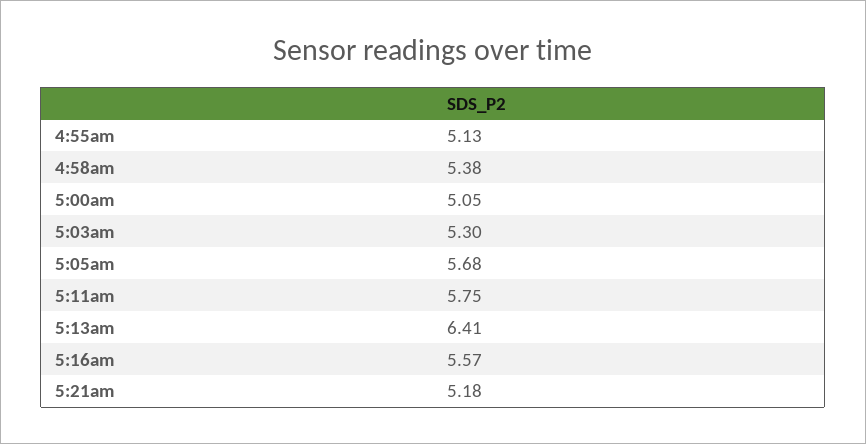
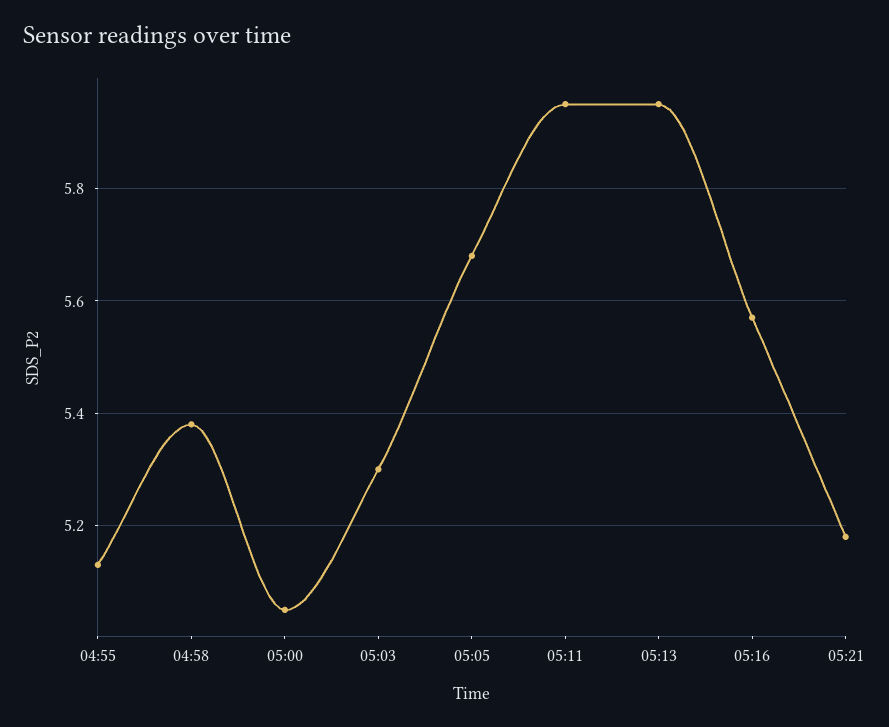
5:11am: 5.75 -> 5.95
5:13am: 6.41 -> 5.95

